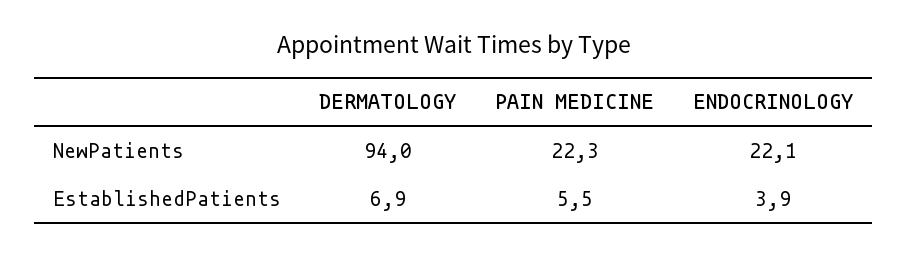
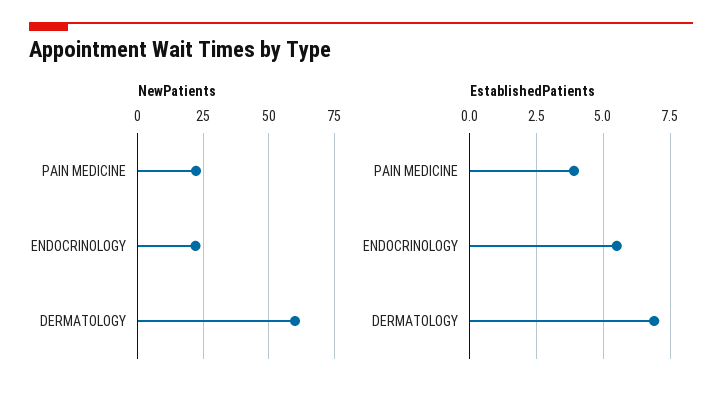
NewPatients, DERMATOLOGY: 94 -> 60
EstablishedPatients, PAIN MEDICINE: 5.5 -> 4
EstablishedPatients, ENDOCRINOLOGY: 3.9 -> 5.5

